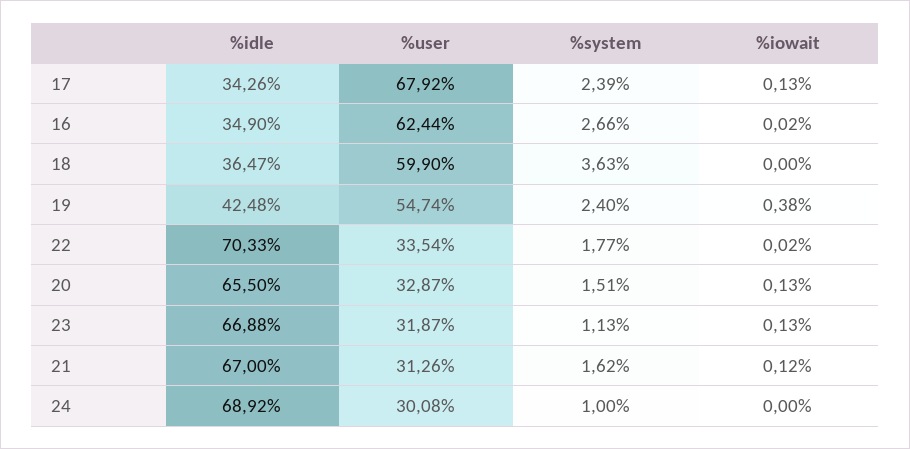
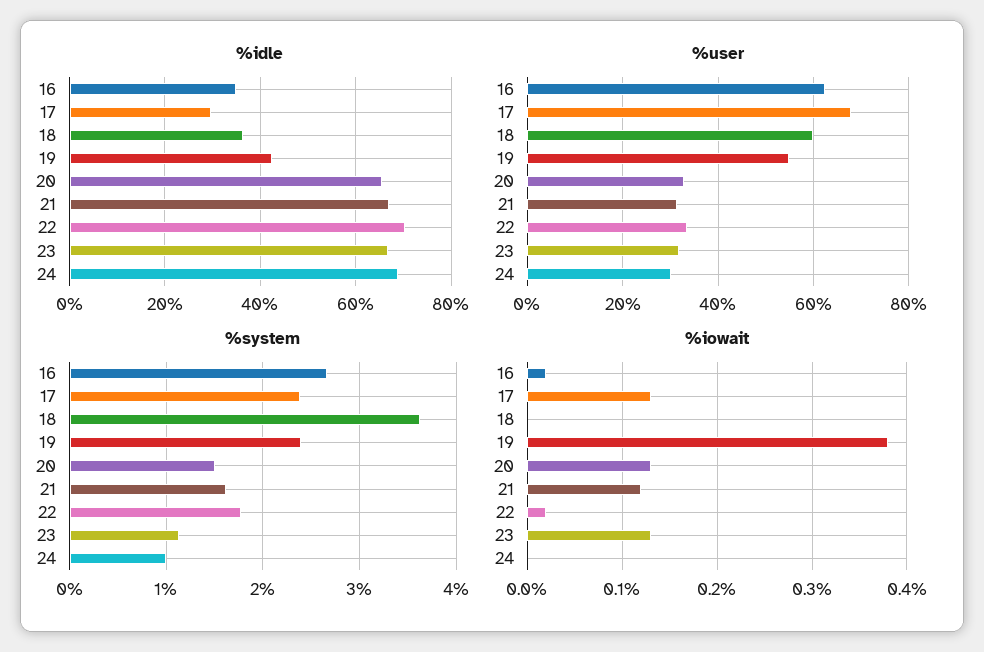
%idle, 17: 34.26 -> 30

